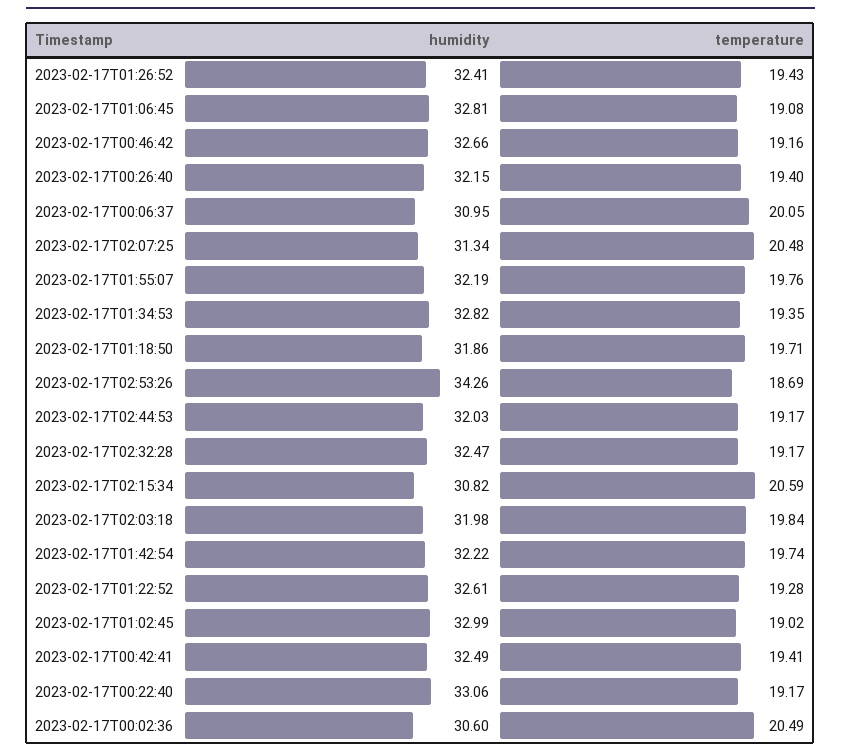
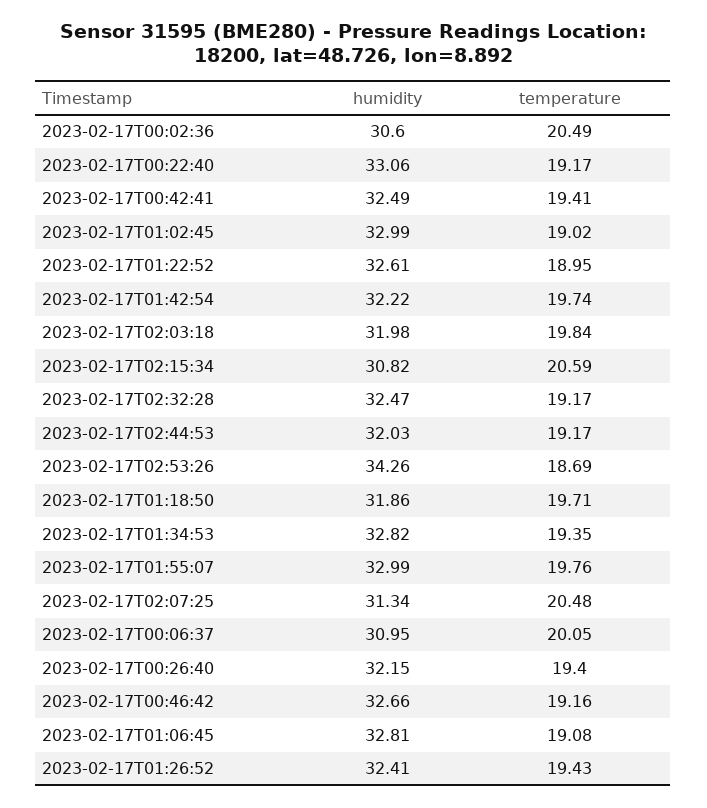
humidity, 2023-02-17T01:55:07: 32.19 -> 32.99
temperature, 2023-02-17T01:22:52: 19.28 -> 18.95

